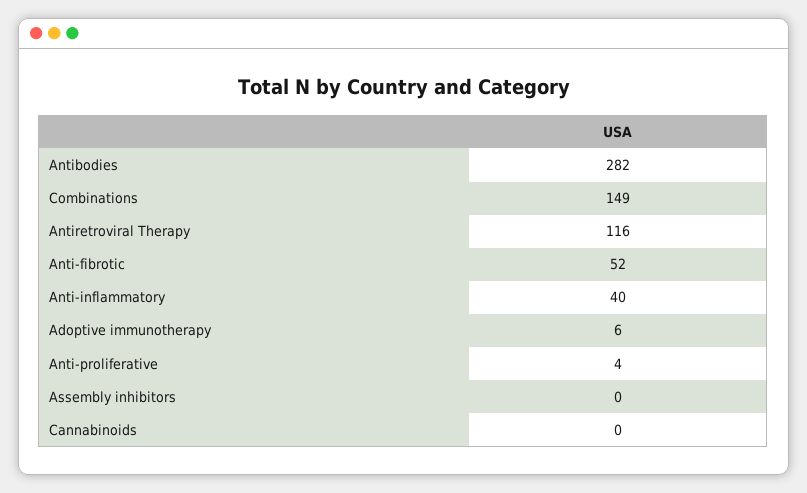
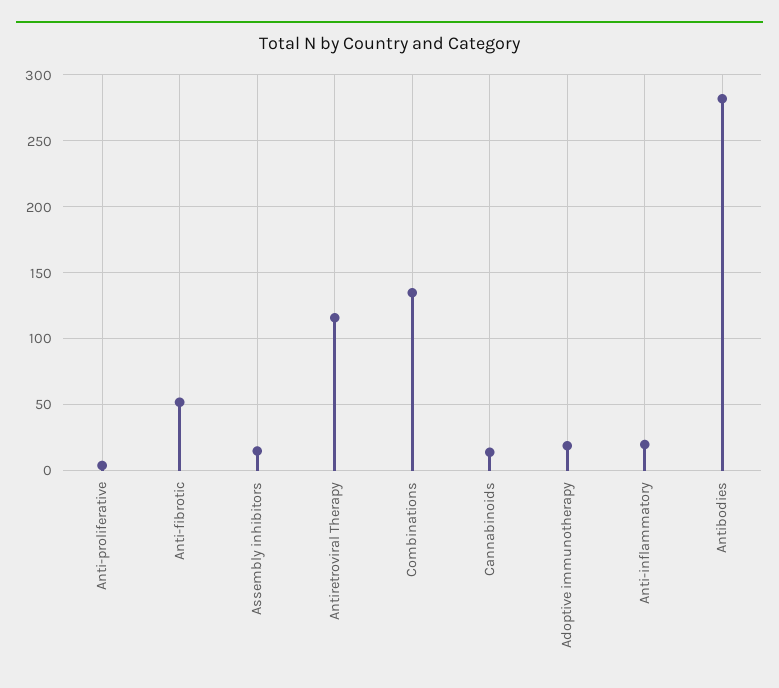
Combinations: 149 -> 135
Anti-inflammatory: 40 -> 20
Adoptive immunotherapy: 6 -> 20
Assembly inhibitors: 0 -> 15
Cannabinoids: 0 -> 15

